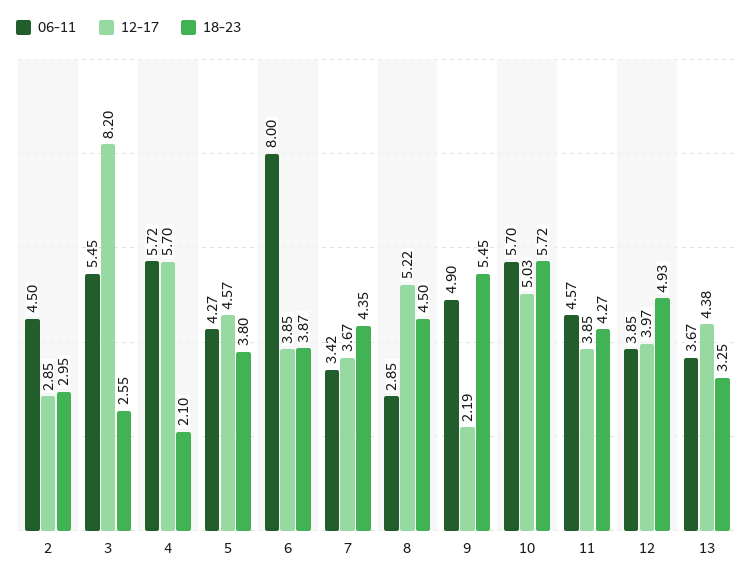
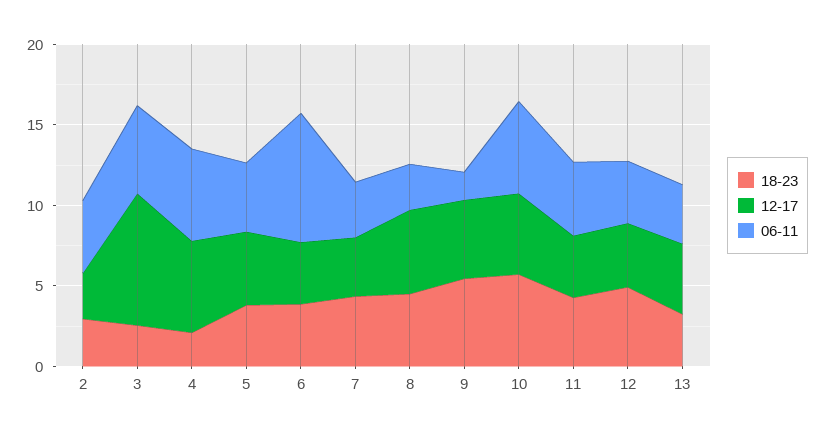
06-11, 9: 4.9 -> 2
12-17, 9: 2.19 -> 5

